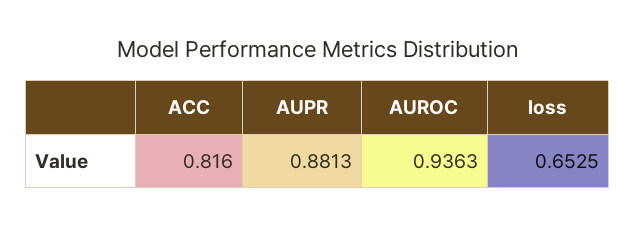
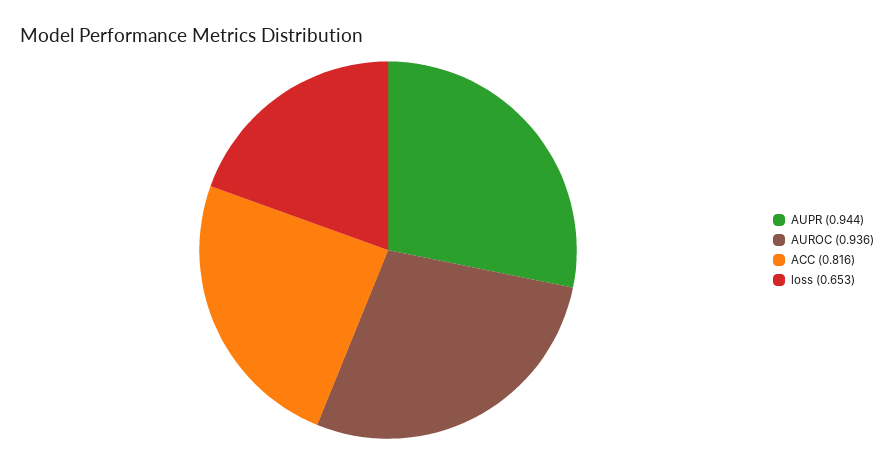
AUPR: 0.8813 -> 0.944

